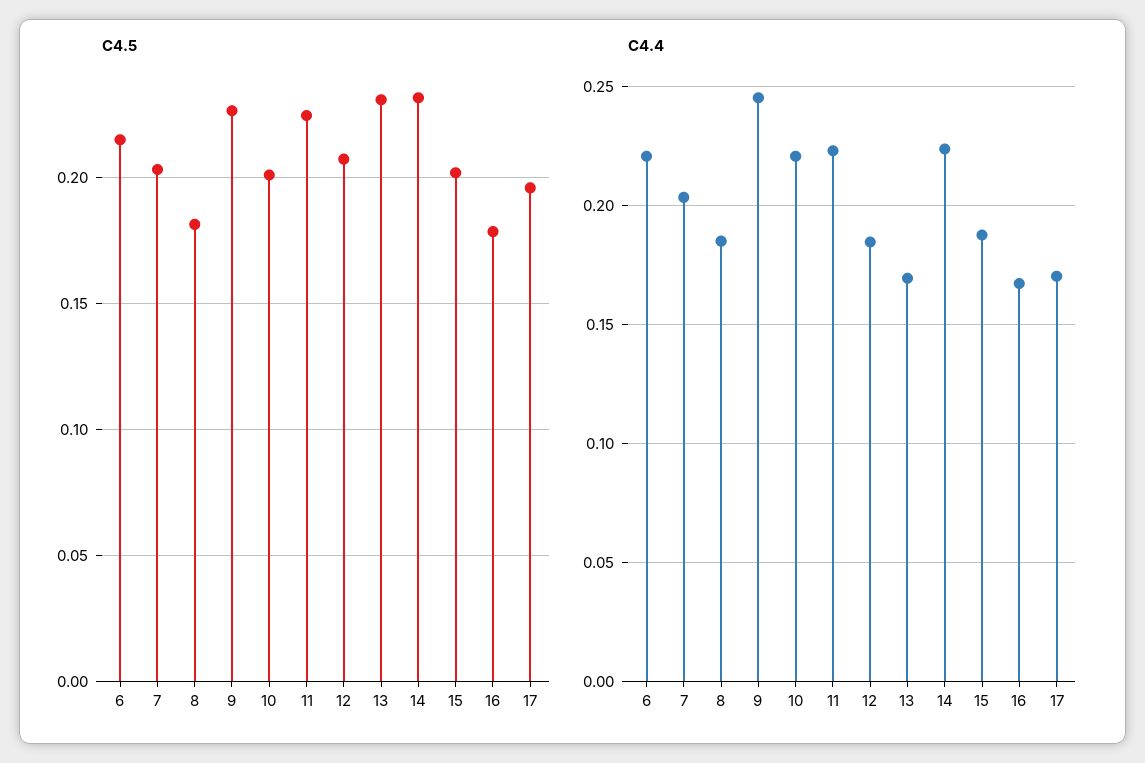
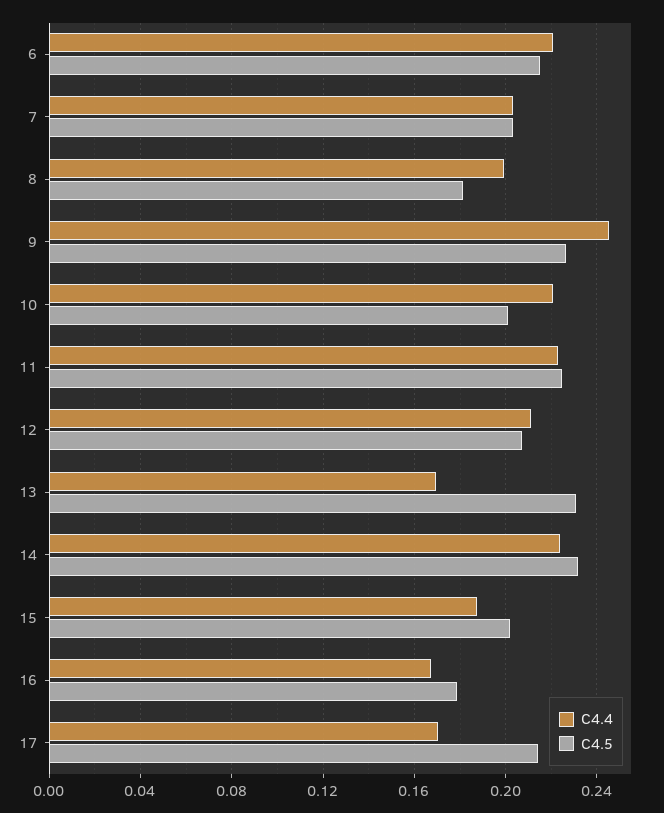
C4.5, 17: 0.195 -> 0.215
C4.4, 8: 0.185 -> 0.2
C4.4, 12: 0.185 -> 0.21

